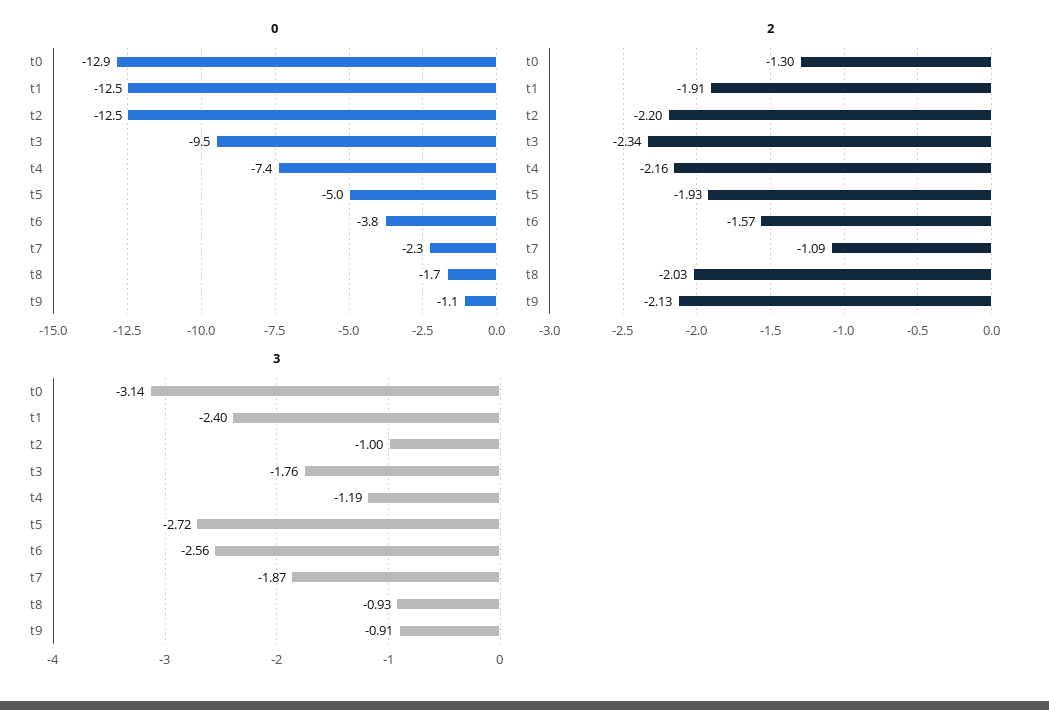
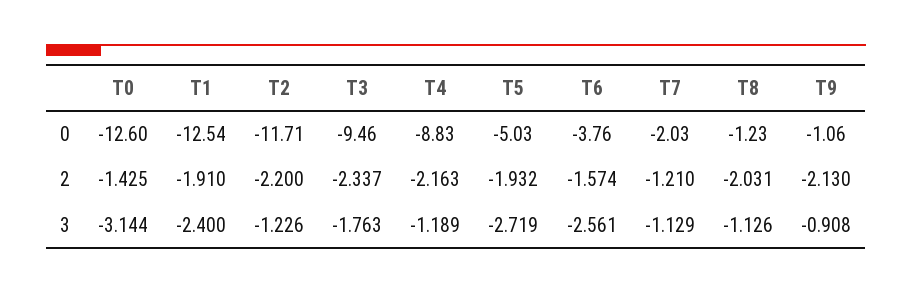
0, t0: -12.9 -> -12.6
0, t2: -12.5 -> -11.71
0, t4: -7.4 -> -8.83
0, t7: -2.3 -> -2.03
0, t8: -1.7 -> -1.23
2, t0: -1.3 -> -1.425
2, t7: -1.09 -> -1.21
3, t2: -1 -> -1.226
3, t7: -1.87 -> -1.129
3, t8: -0.93 -> -1.126

